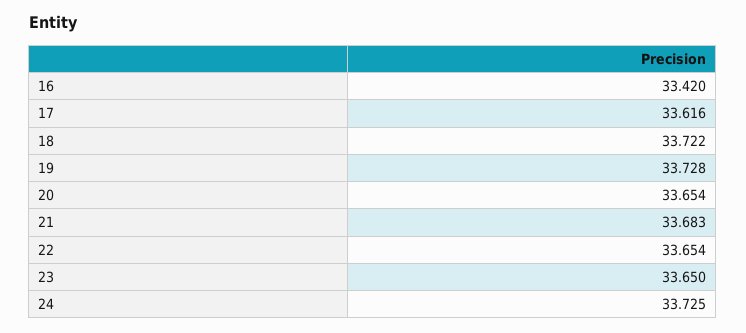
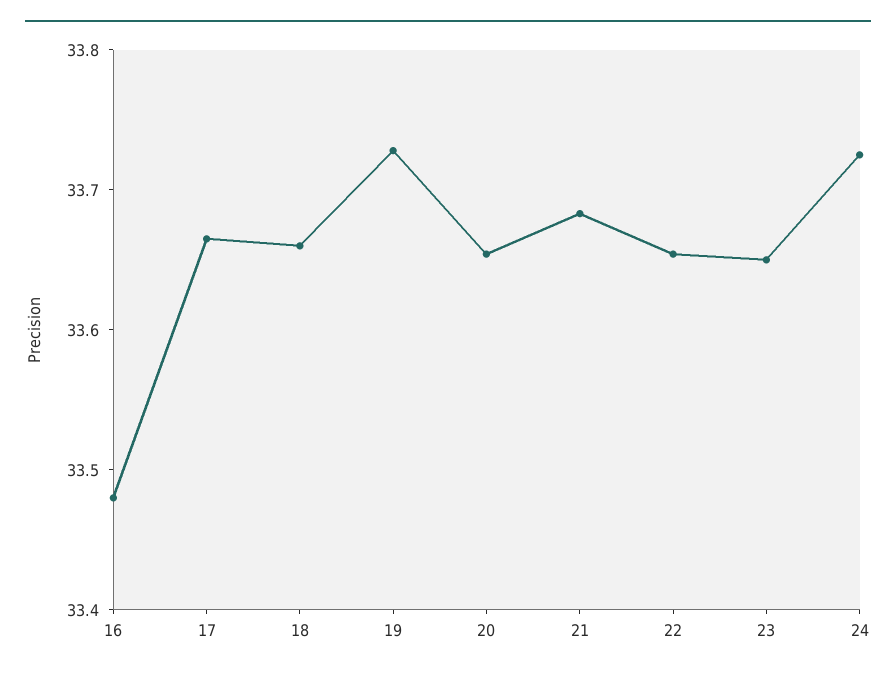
16: 33.42 -> 33.48
17: 33.616 -> 33.66
18: 33.722 -> 33.66

